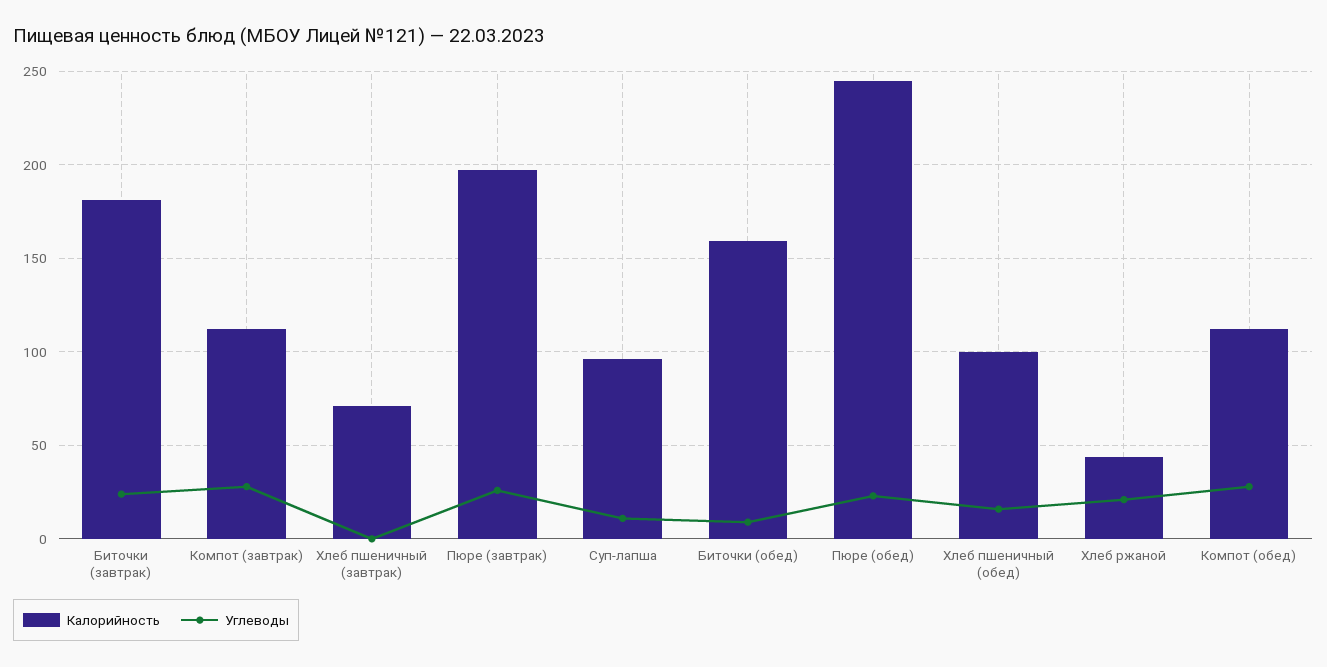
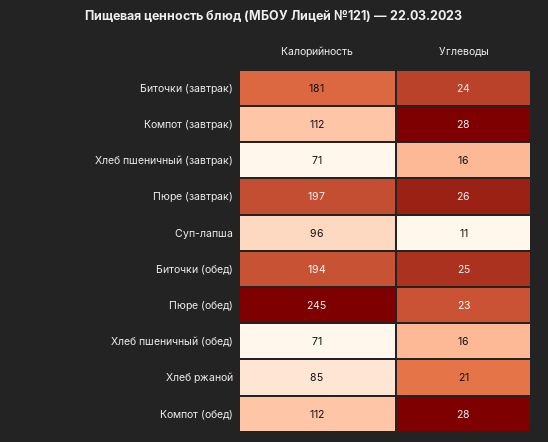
Углеводы, Хлеб пшеничный (завтрак): 0 -> 16
Калорийность, Биточки (обед): 160 -> 194
Углеводы, Биточки (обед): 10 -> 25
Калорийность, Хлеб пшеничный (обед): 100 -> 71
Калорийность, Хлеб ржаной: 45 -> 85

